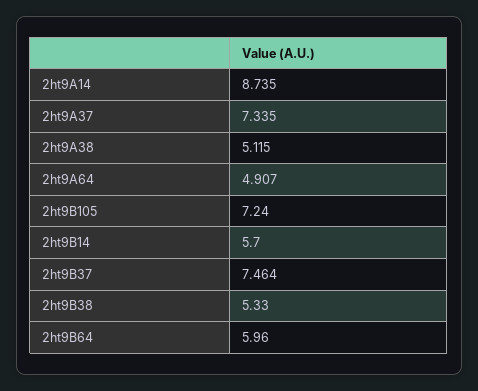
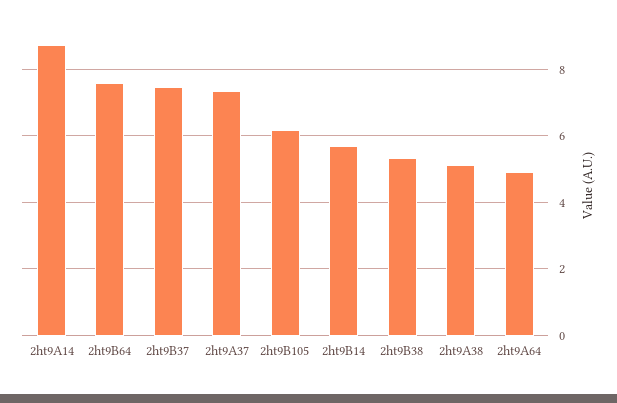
2ht9B105: 7.24 -> 6.2
2ht9B64: 5.96 -> 7.6

